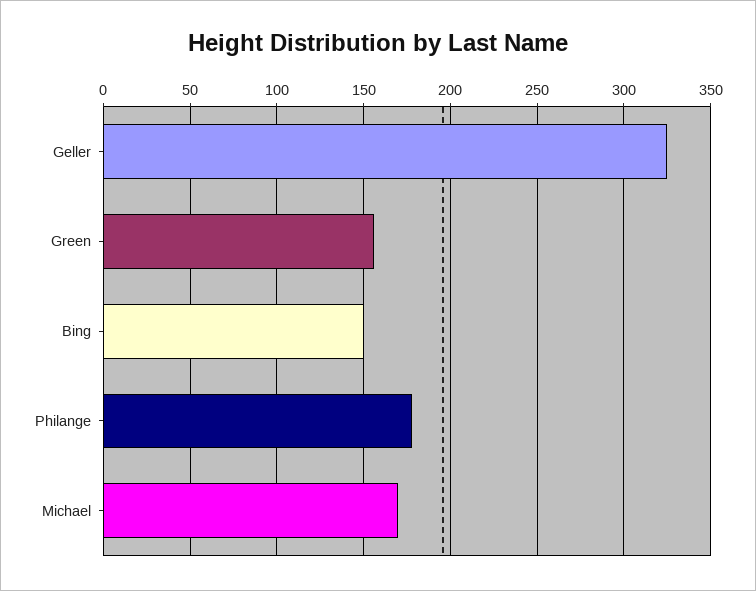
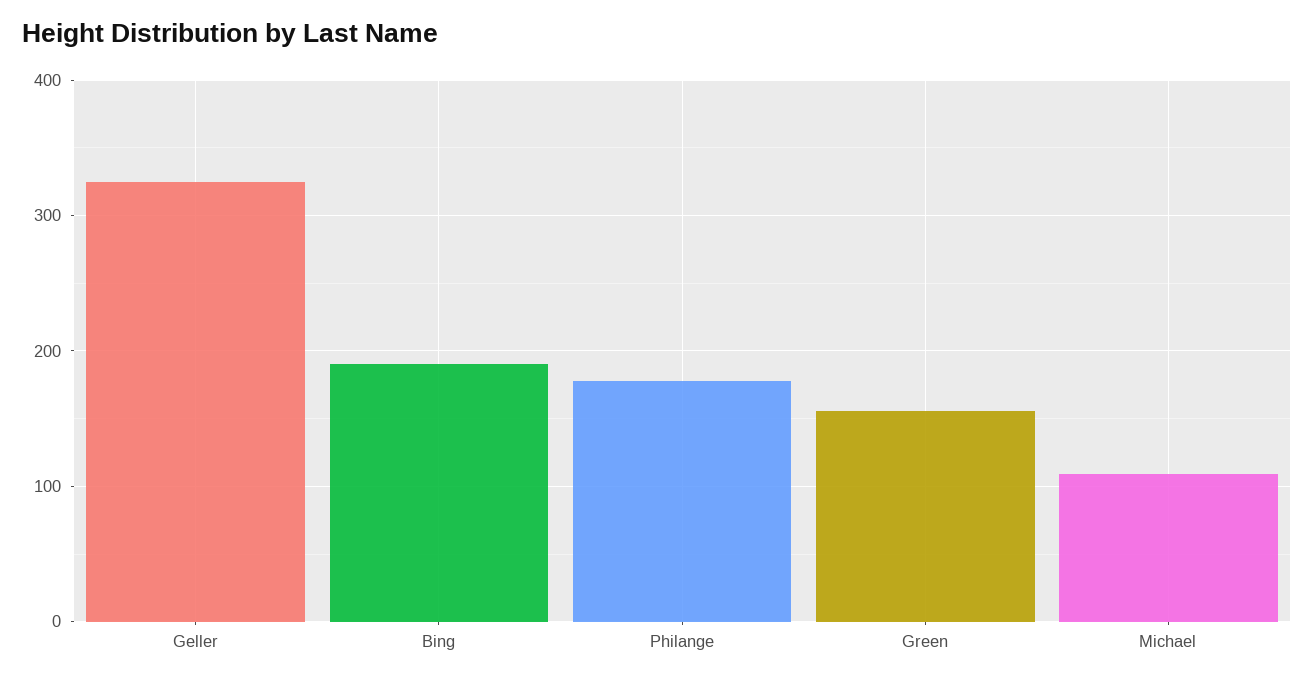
Bing: 150 -> 190
Michael: 170 -> 110

